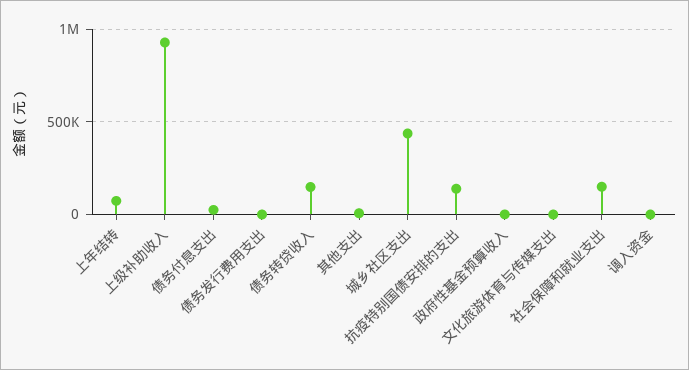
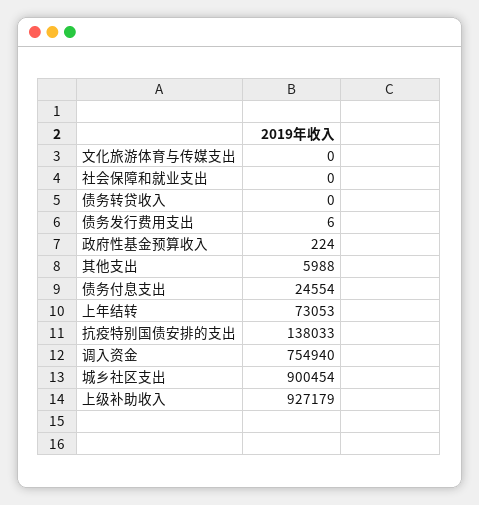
债务转贷收入: 150000 -> 0
城乡社区支出: 450000 -> 900454
社会保障和就业支出: 150000 -> 0
调入资金: 0 -> 754940

